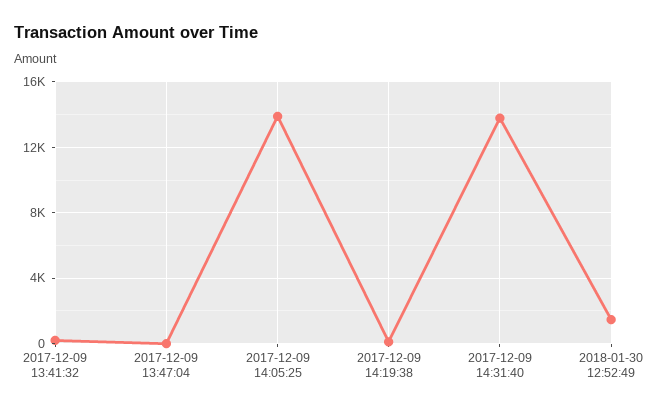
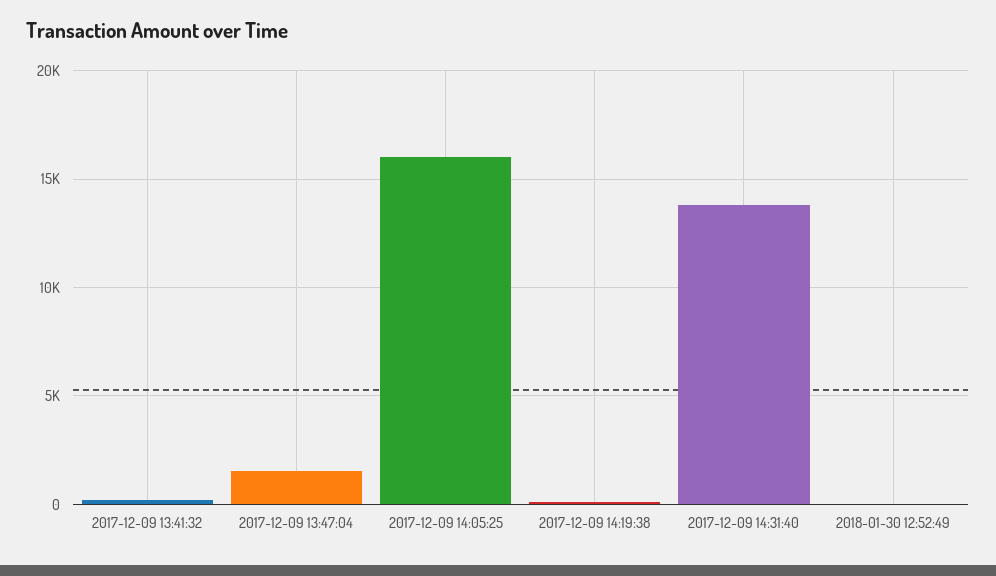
2017-12-09 13:47:04: 0 -> 1500
2017-12-09 14:05:25: 14000 -> 16000
2018-01-30 12:52:49: 1500 -> 0

